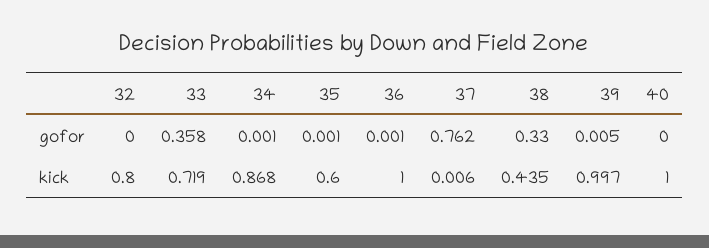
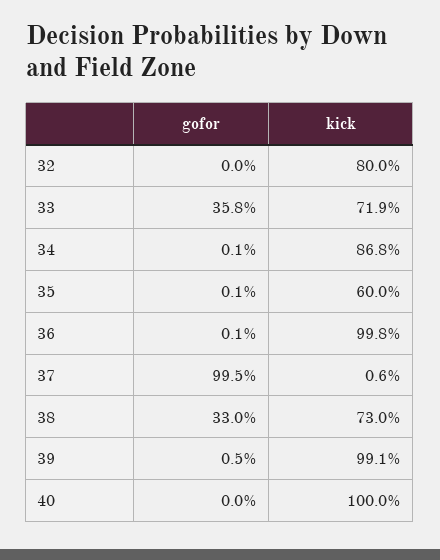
37, gofor: 0.762 -> 0.995
36, kick: 1 -> 0.998
38, kick: 0.435 -> 0.73
39, kick: 0.997 -> 0.991

